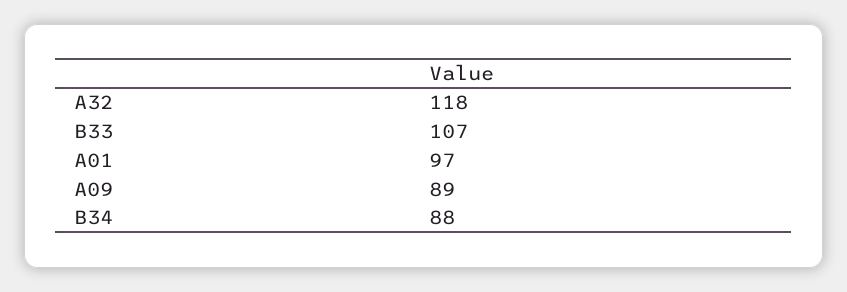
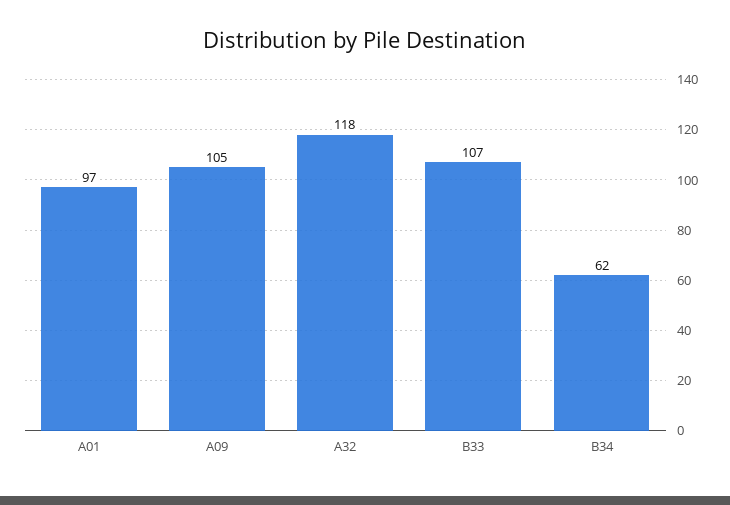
A09: 89 -> 105
B34: 88 -> 62

